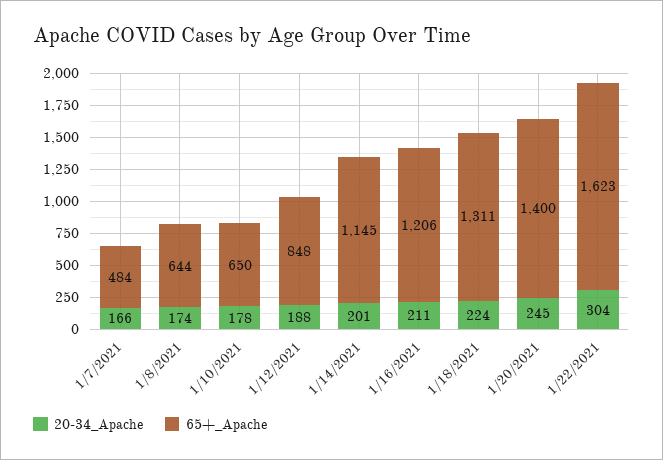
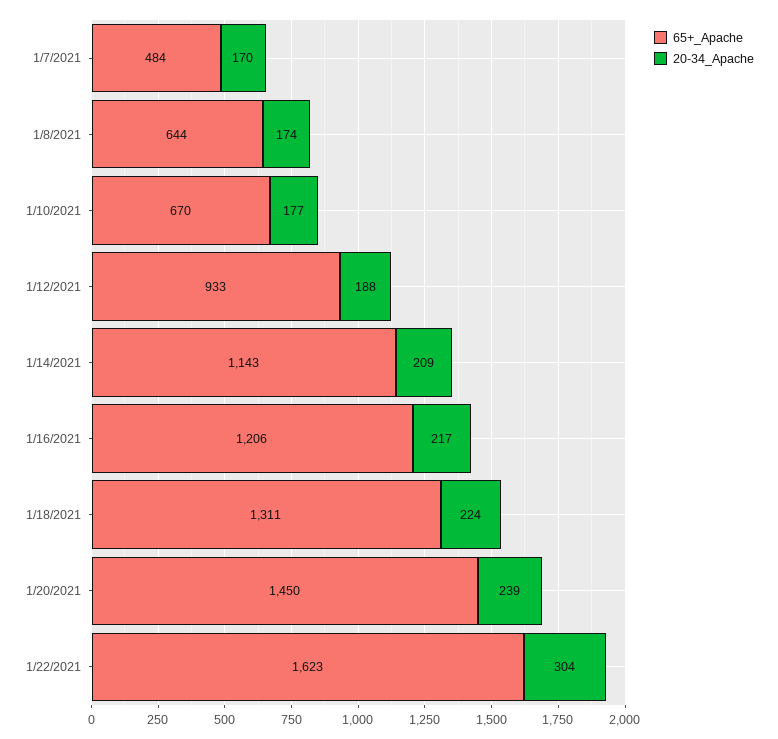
20-34_Apache, 1/7/2021: 166 -> 170
20-34_Apache, 1/10/2021: 178 -> 177
65+_Apache, 1/10/2021: 650 -> 670
65+_Apache, 1/12/2021: 848 -> 933
20-34_Apache, 1/14/2021: 201 -> 209
65+_Apache, 1/14/2021: 1145 -> 1143
20-34_Apache, 1/16/2021: 211 -> 217
20-34_Apache, 1/20/2021: 245 -> 239
65+_Apache, 1/20/2021: 1400 -> 1450

